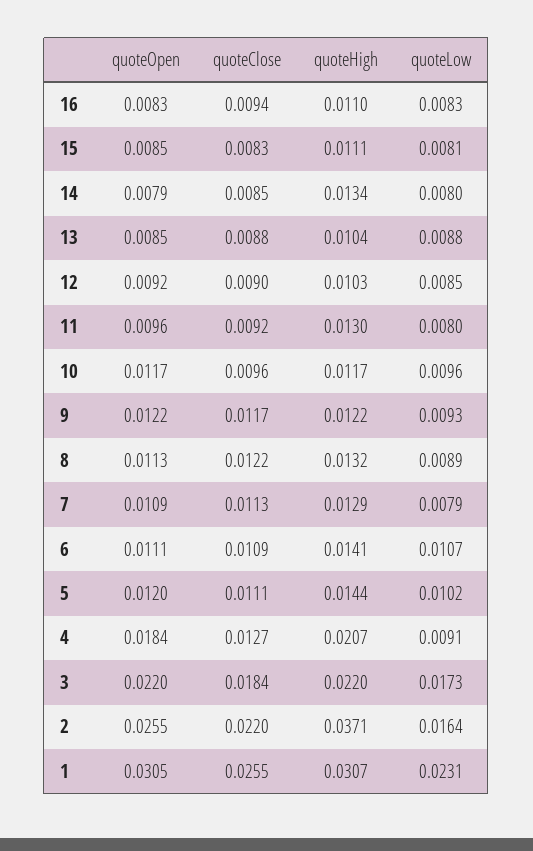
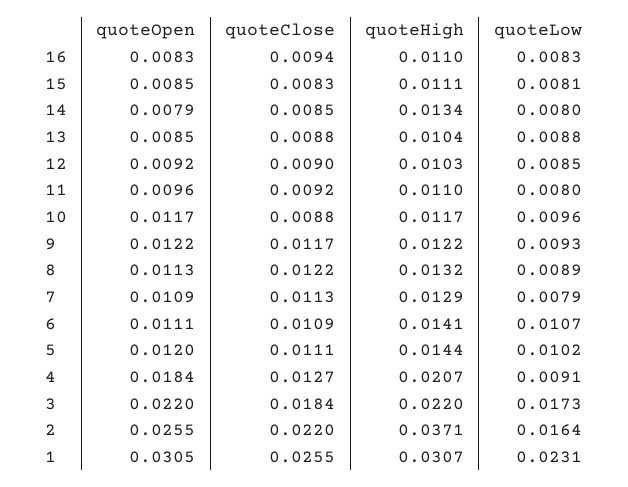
quoteHigh, 11: 0.013 -> 0.011
quoteClose, 10: 0.0096 -> 0.0088

